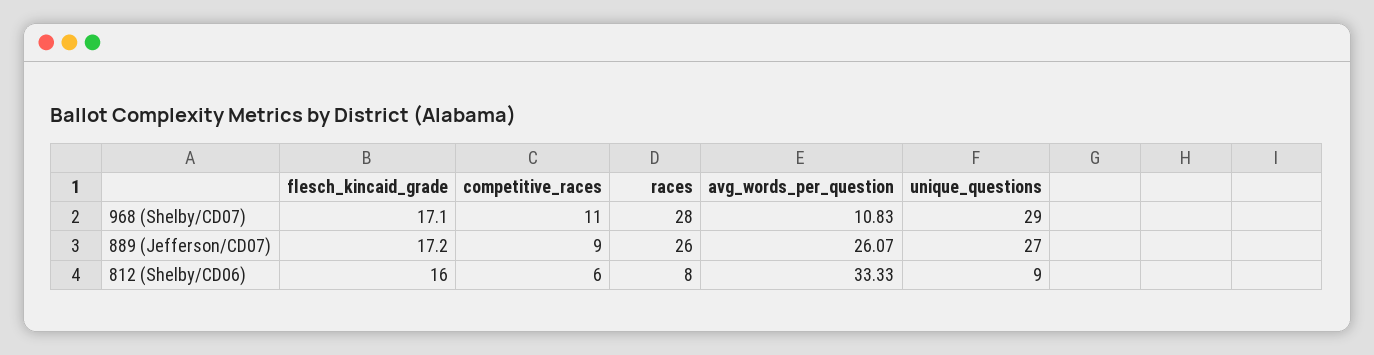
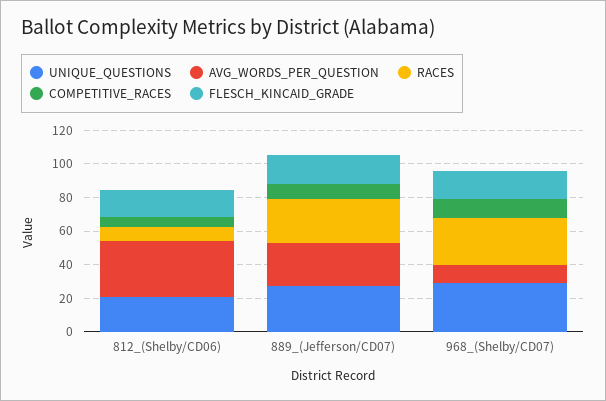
unique_questions, 812 (Shelby/CD06): 9 -> 20

